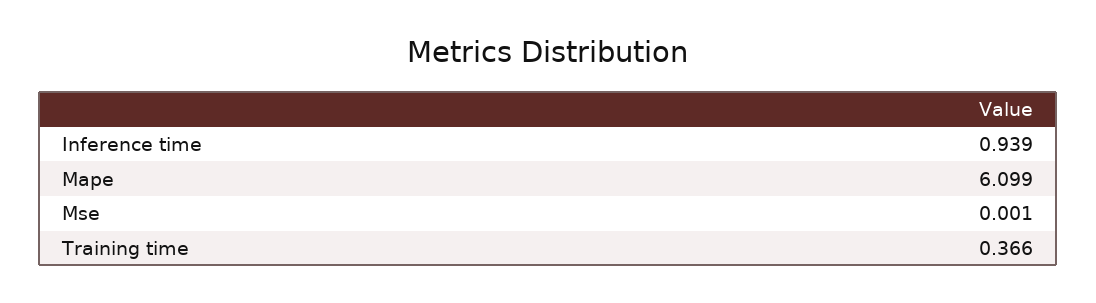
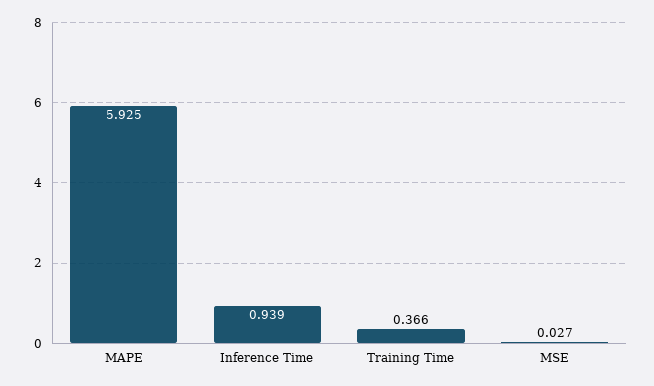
Mape: 6.099 -> 5.925
Mse: 0.001 -> 0.027

